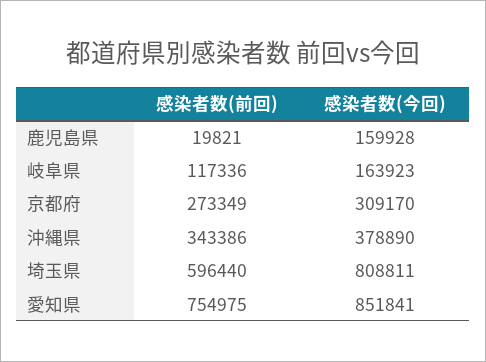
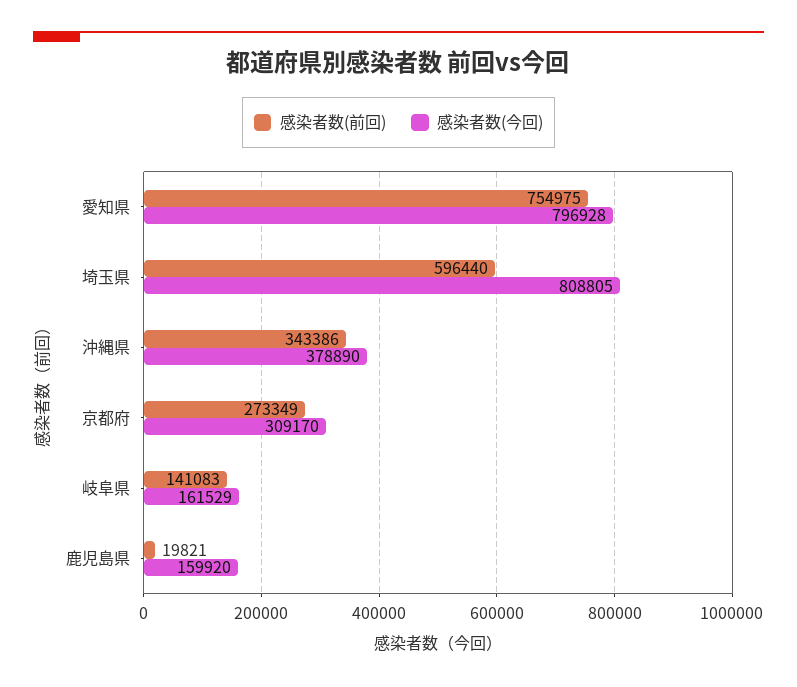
感染者数(今回), 鹿児島県: 159928 -> 159920
感染者数(前回), 岐阜県: 117336 -> 141083
感染者数(今回), 岐阜県: 163923 -> 161529
感染者数(今回), 埼玉県: 808811 -> 808805
感染者数(今回), 愛知県: 851841 -> 796928

